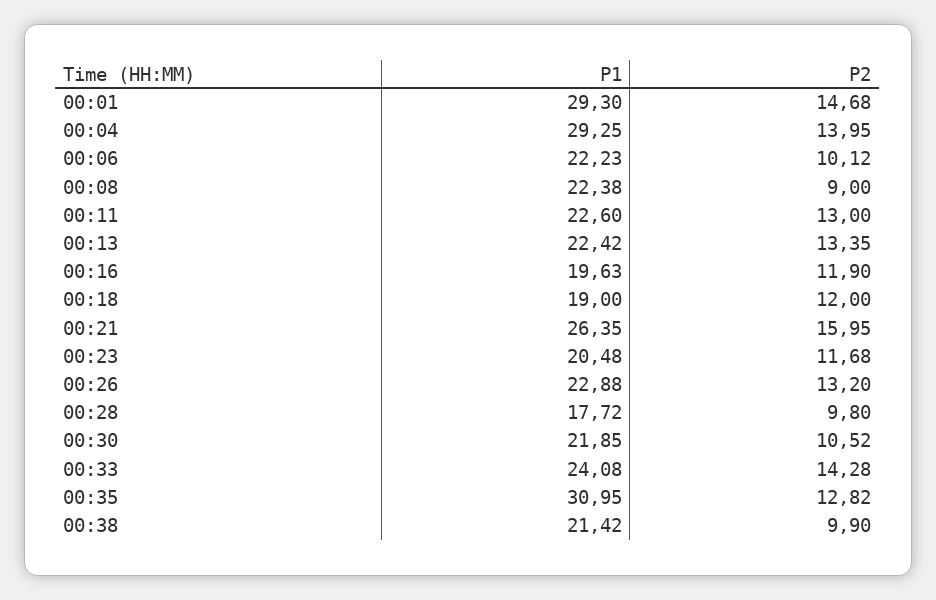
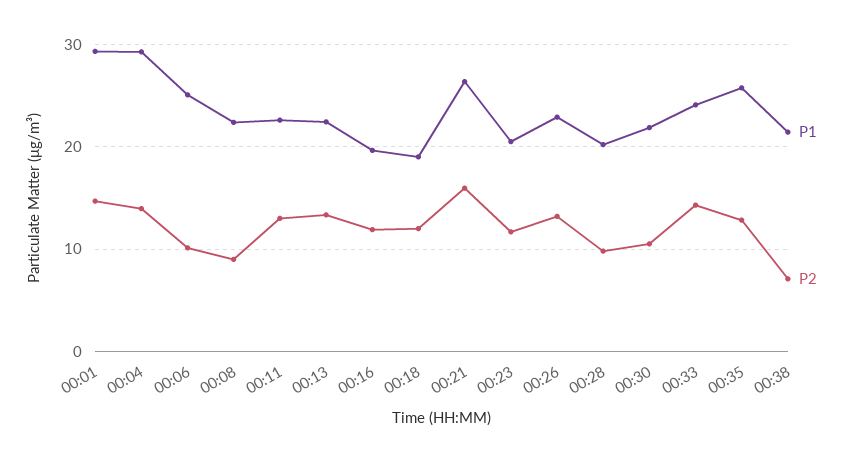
P1, 00:06: 22.23 -> 25
P1, 00:28: 17.72 -> 20
P1, 00:35: 30.95 -> 26
P2, 00:38: 9.9 -> 7

